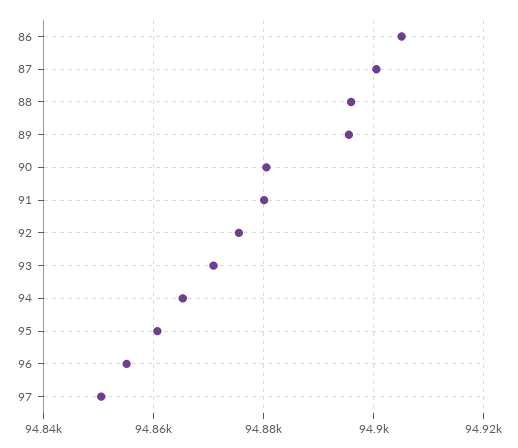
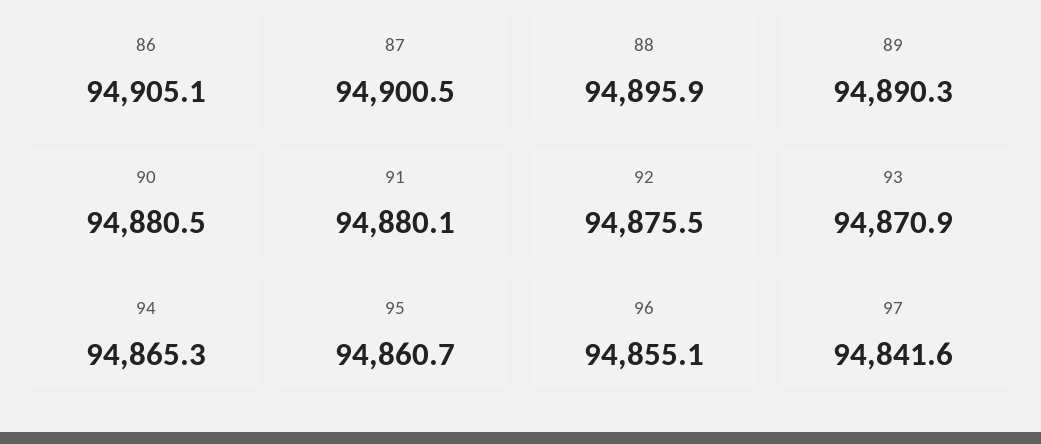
89: 94896 -> 94890.3
97: 94850 -> 94841.6

